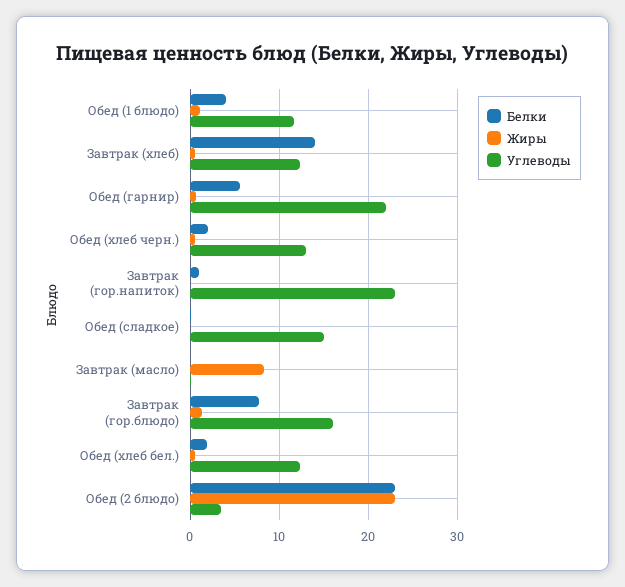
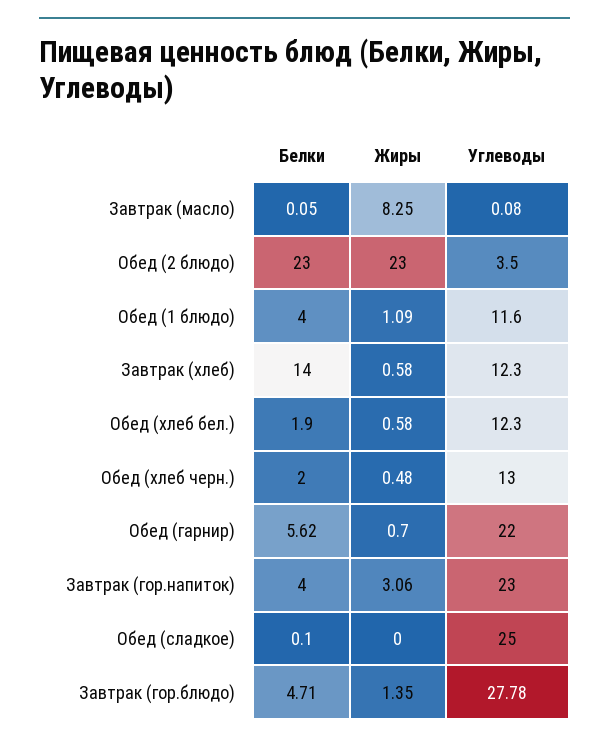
Белки, Завтрак (гор.напиток): 1 -> 4
Жиры, Завтрак (гор.напиток): 0 -> 3.06
Углеводы, Обед (сладкое): 15 -> 25
Белки, Завтрак (гор.блюдо): 8 -> 4.71
Углеводы, Завтрак (гор.блюдо): 16 -> 27.78

